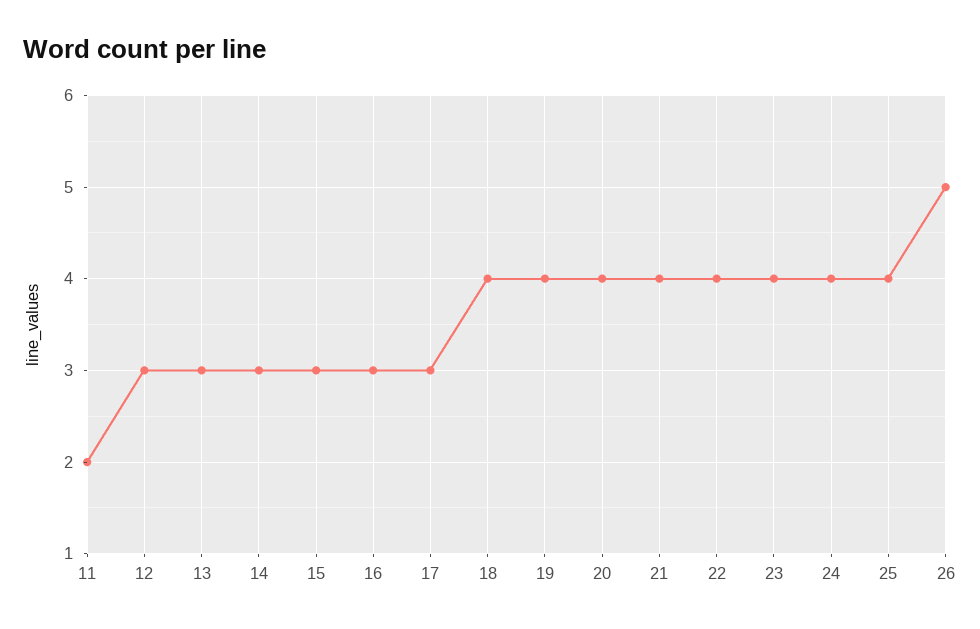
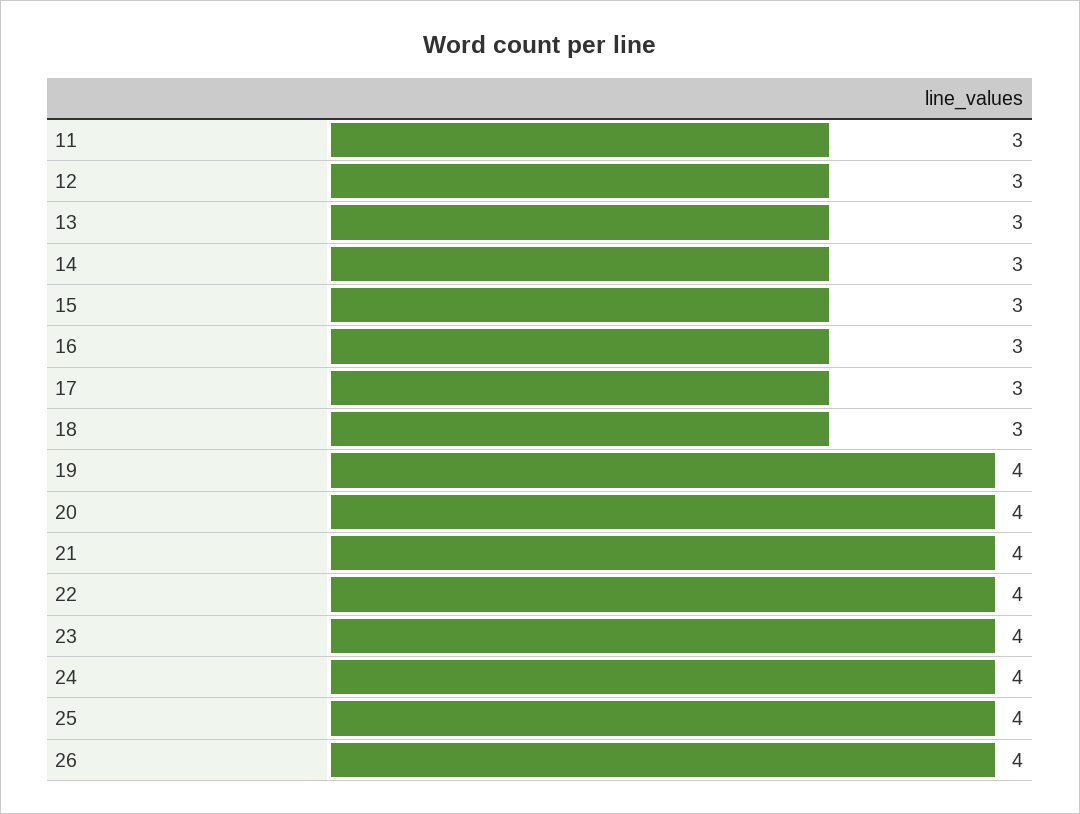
11: 2 -> 3
18: 4 -> 3
26: 5 -> 4

